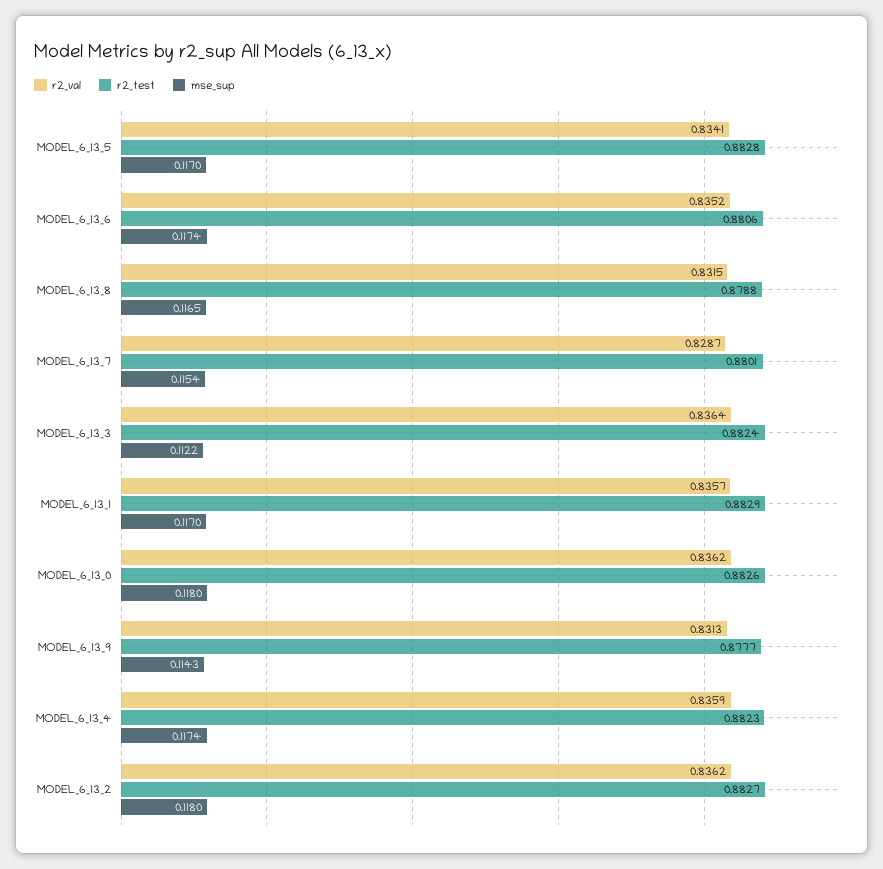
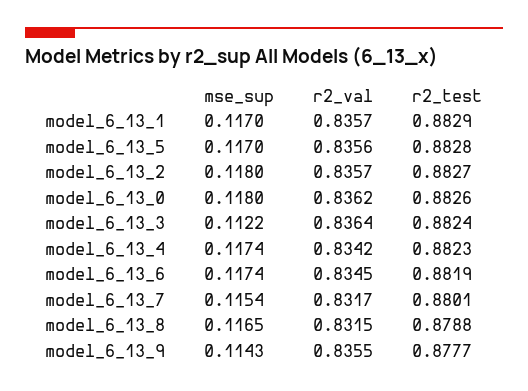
r2_val, MODEL_6_13_5: 0.8341 -> 0.8356
r2_val, MODEL_6_13_6: 0.8352 -> 0.8345
r2_test, MODEL_6_13_6: 0.8806 -> 0.8819
r2_val, MODEL_6_13_7: 0.8287 -> 0.8317
r2_val, MODEL_6_13_9: 0.8313 -> 0.8355
r2_val, MODEL_6_13_4: 0.8359 -> 0.8342
r2_val, MODEL_6_13_2: 0.8362 -> 0.8357

